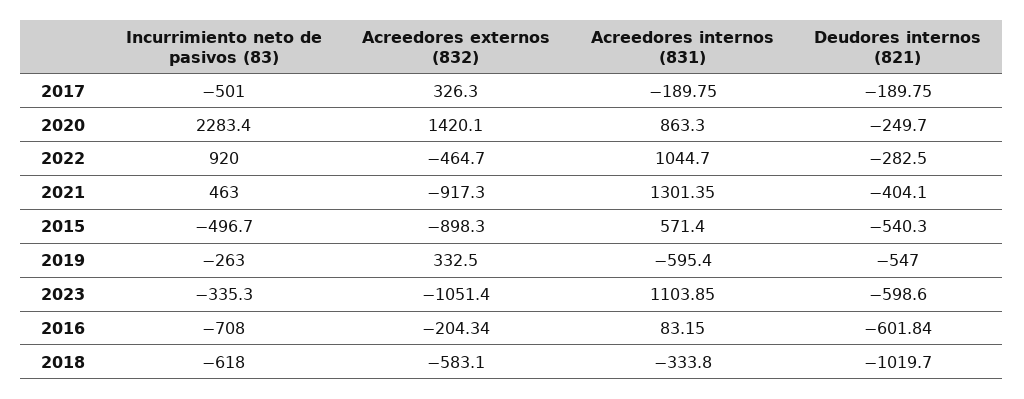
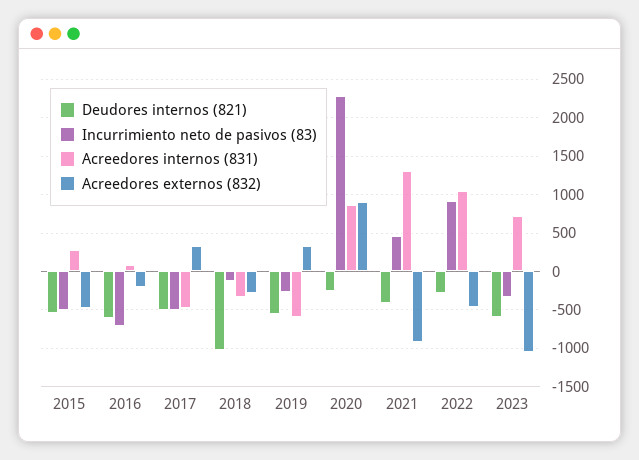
Acreedores internos (831), 2017: -189.75 -> -500
Deudores internos (821), 2017: -189.75 -> -500
Acreedores externos (832), 2020: 1420.1 -> 900
Acreedores externos (832), 2015: -898.3 -> -500
Acreedores internos (831), 2015: 571.4 -> 300
Acreedores internos (831), 2023: 1103.85 -> 700
Incurrimiento neto de pasivos (83), 2018: -618 -> -100
Acreedores externos (832), 2018: -583.1 -> -300

